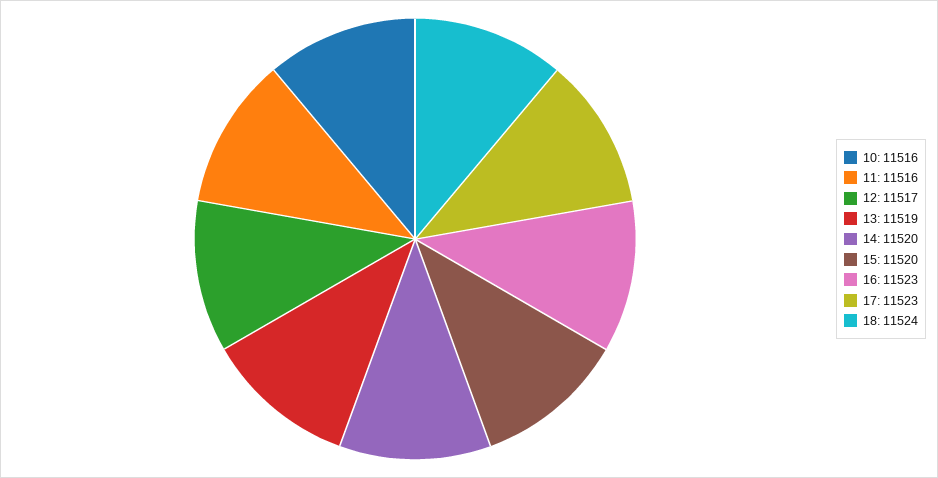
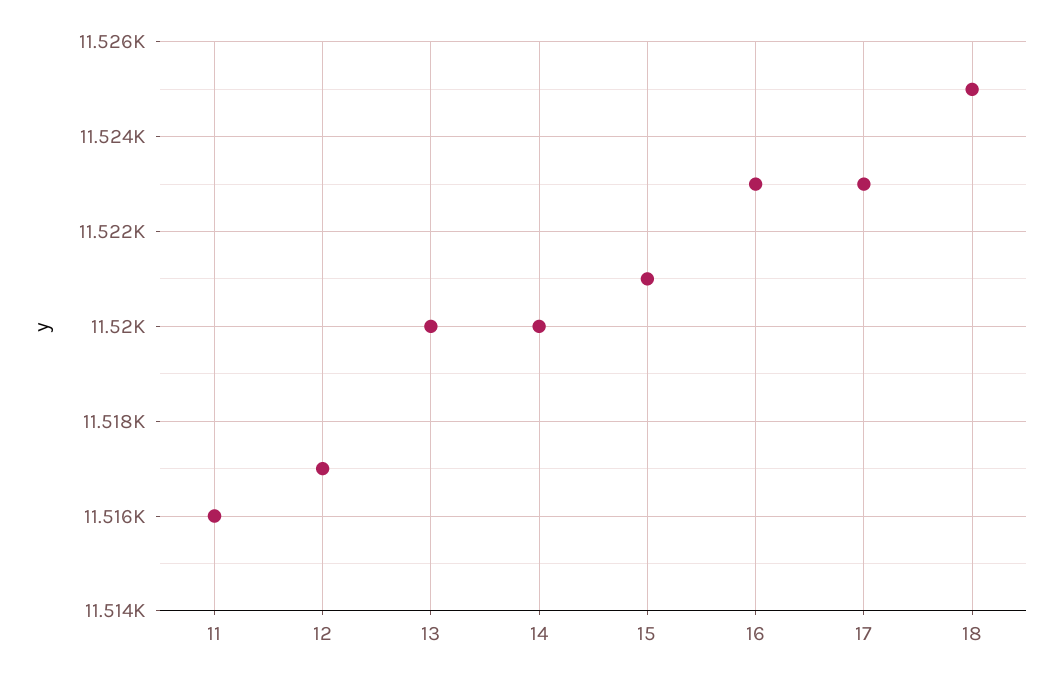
10: 11516 -> none
13: 11519 -> 11520
15: 11520 -> 11521
18: 11524 -> 11525

